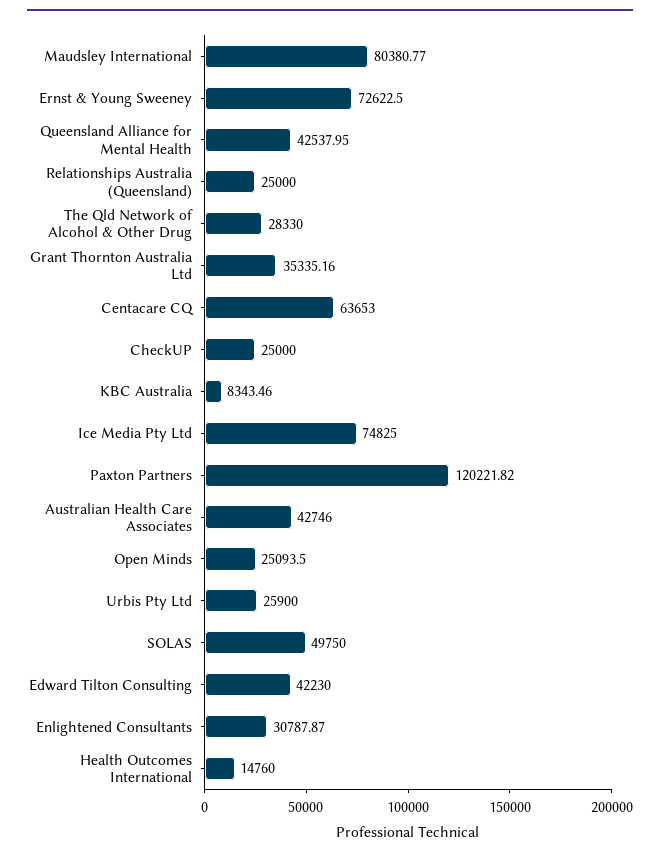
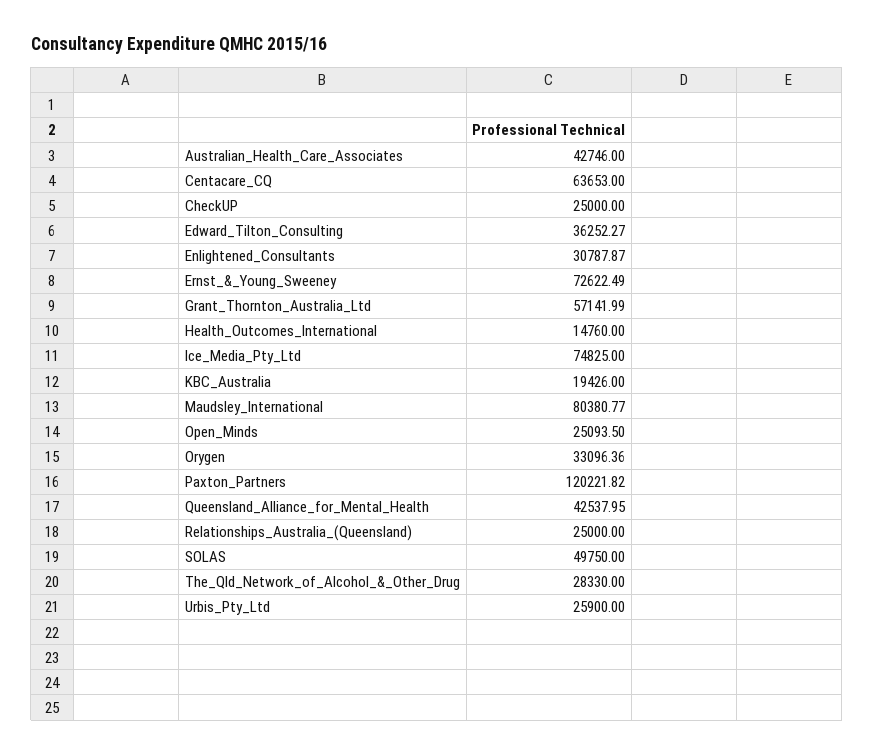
Ernst & Young Sweeney: 72622.5 -> 72622.49
Grant Thornton Australia Ltd: 35335.16 -> 57141.99
KBC Australia: 8343.46 -> 19426
Edward Tilton Consulting: 42230 -> 36252.27
Orygen: none -> 33096.36

